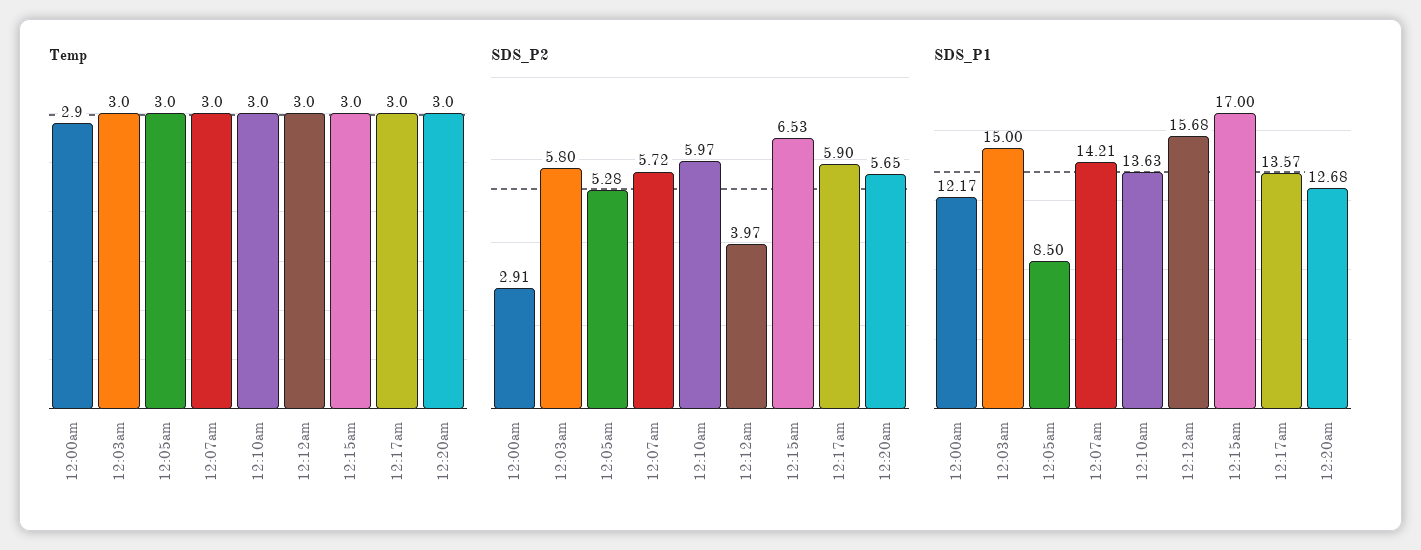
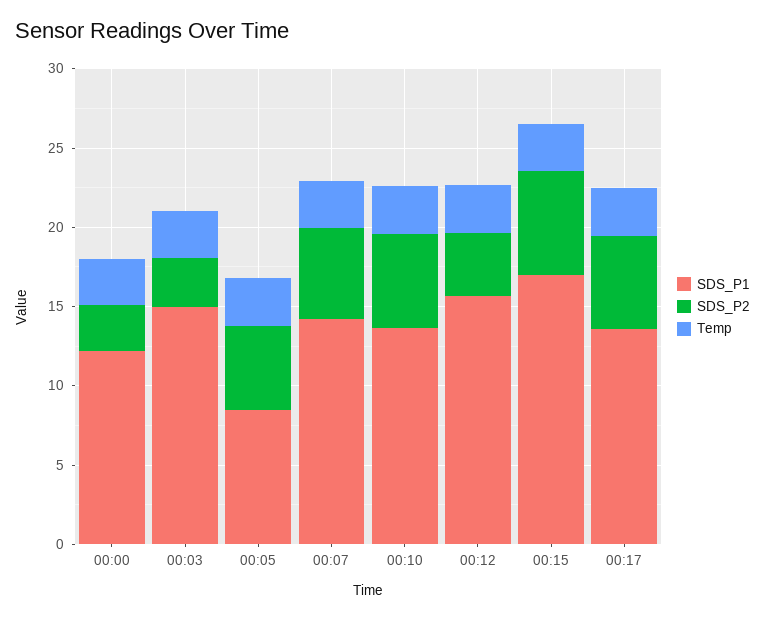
Temp, 12:20am: 3 -> none
SDS_P2, 12:03am: 5.8 -> 3
SDS_P2, 12:20am: 5.65 -> none
SDS_P1, 12:20am: 12.68 -> none

